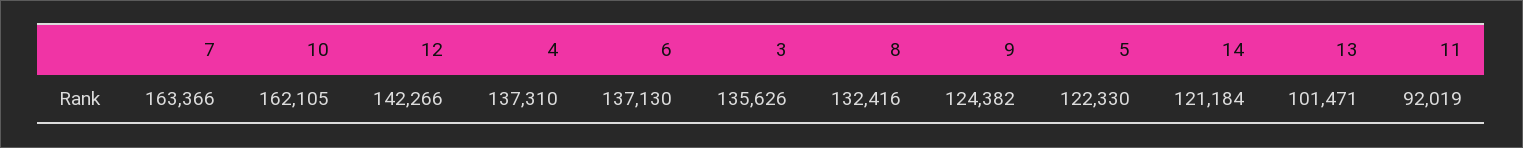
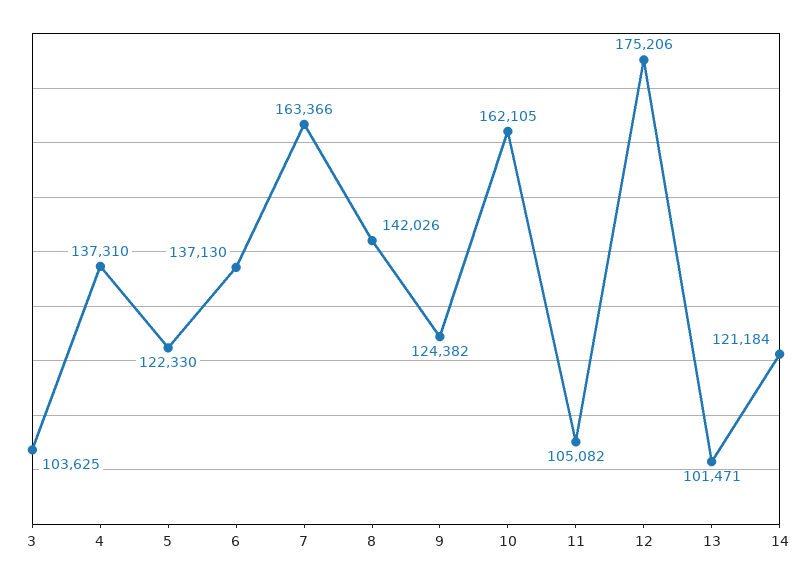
12: 142266 -> 175206
3: 135626 -> 103625
8: 132416 -> 142026
11: 92019 -> 105082

